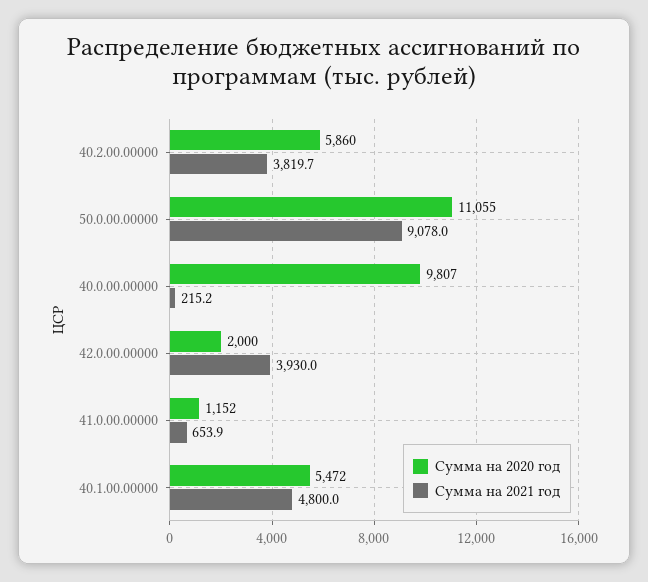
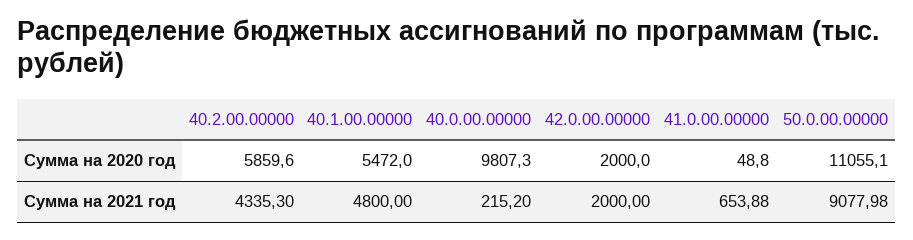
Сумма на 2021 год, 40.2.00.00000: 3819.7 -> 4335.3
Сумма на 2021 год, 42.0.00.00000: 3930 -> 2000
Сумма на 2020 год, 41.0.00.00000: 1152 -> 48.8

